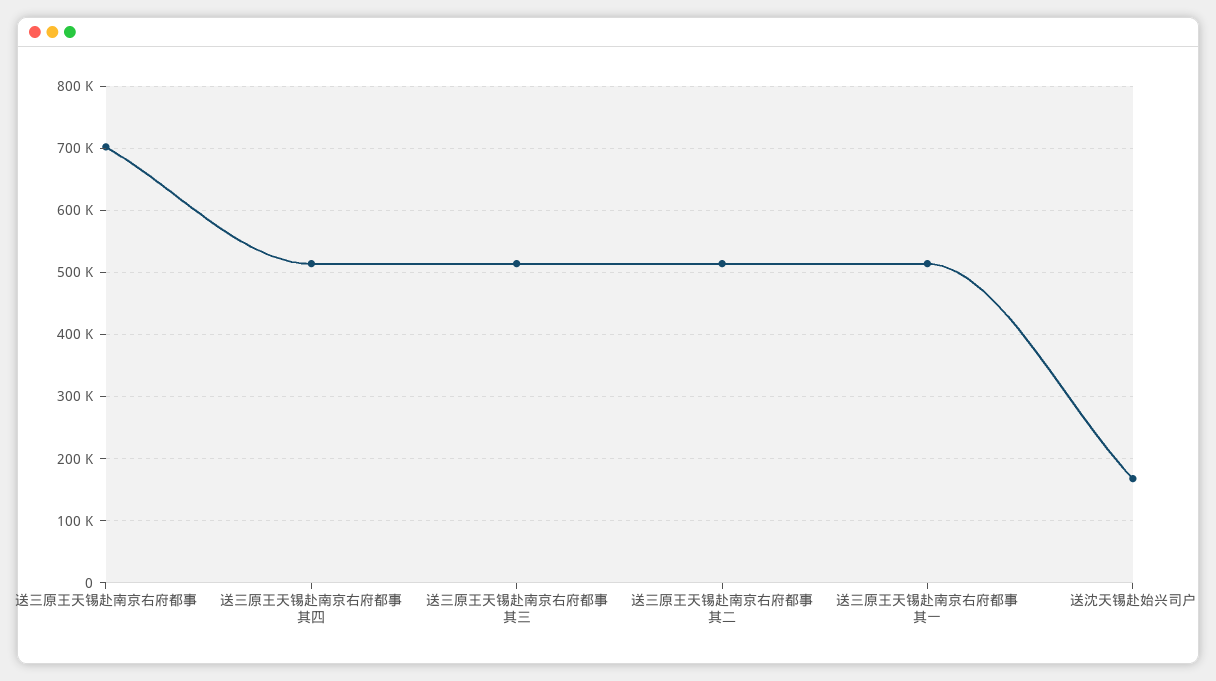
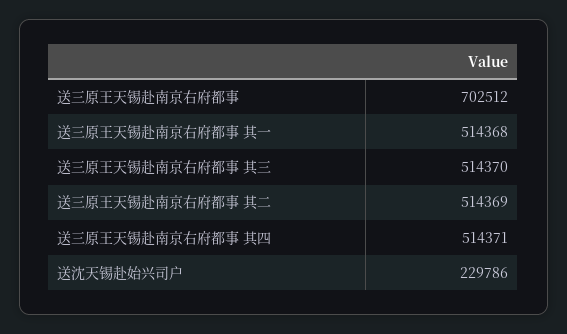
送沈天锡赴始兴司户: 170000 -> 229786

